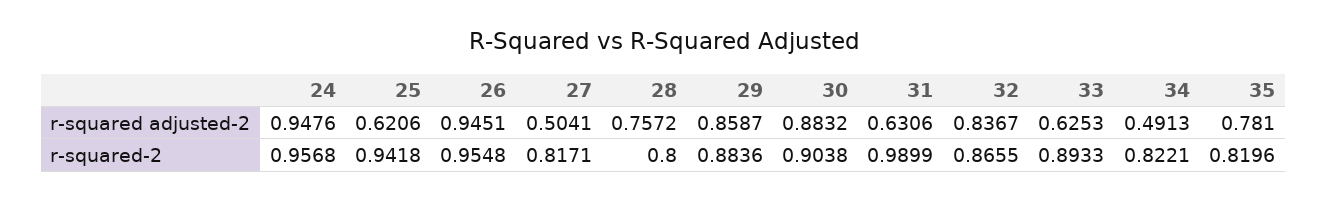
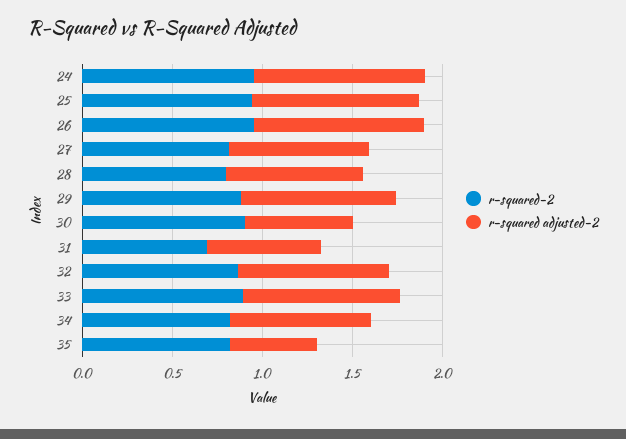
r-squared adjusted-2, 25: 0.6206 -> 0.9
r-squared adjusted-2, 27: 0.5041 -> 0.8
r-squared adjusted-2, 30: 0.8832 -> 0.6
r-squared adjusted-2, 33: 0.6253 -> 0.9
r-squared adjusted-2, 34: 0.4913 -> 0.8
r-squared adjusted-2, 35: 0.781 -> 0.5
r-squared-2, 31: 0.9899 -> 0.7

